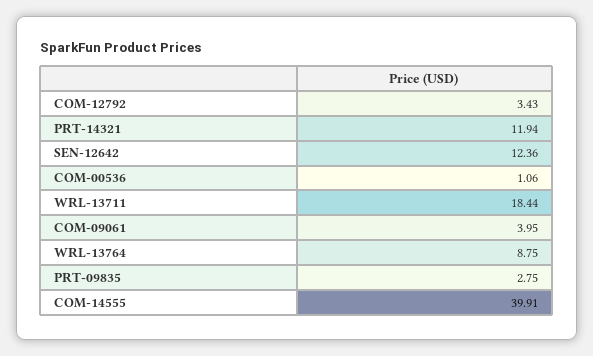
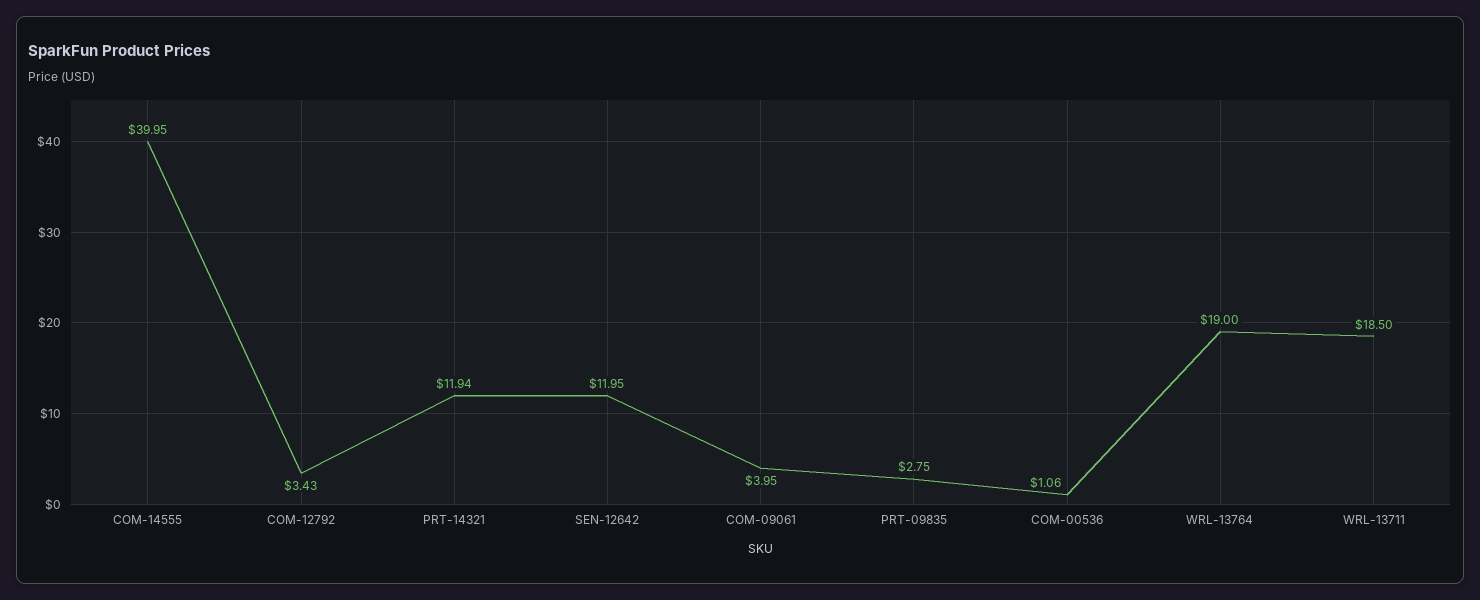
SEN-12642: 12.36 -> 11.95
WRL-13711: 18.44 -> 18.5
WRL-13764: 8.75 -> 19
COM-14555: 39.91 -> 39.95

